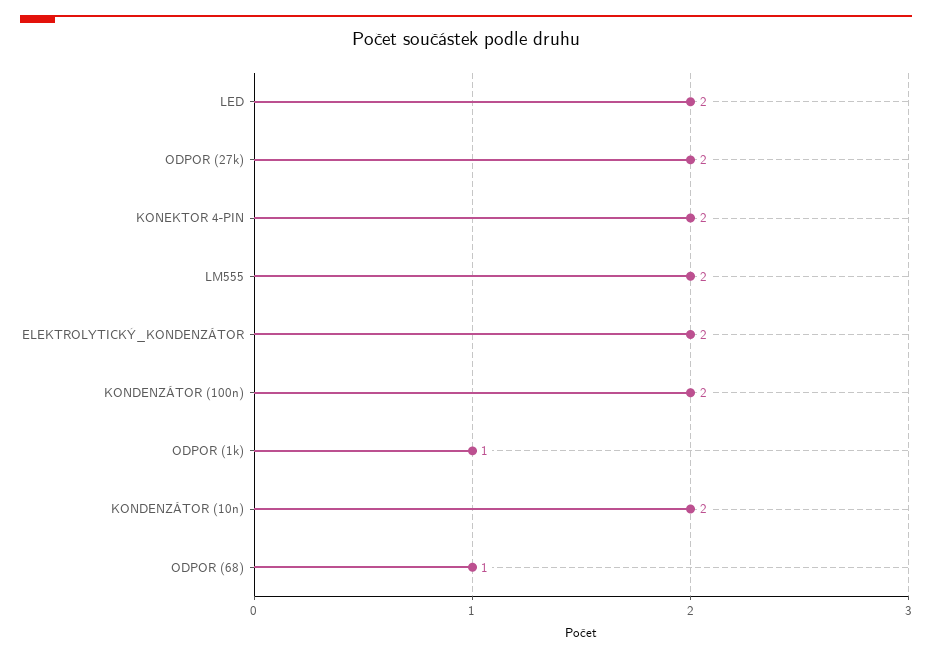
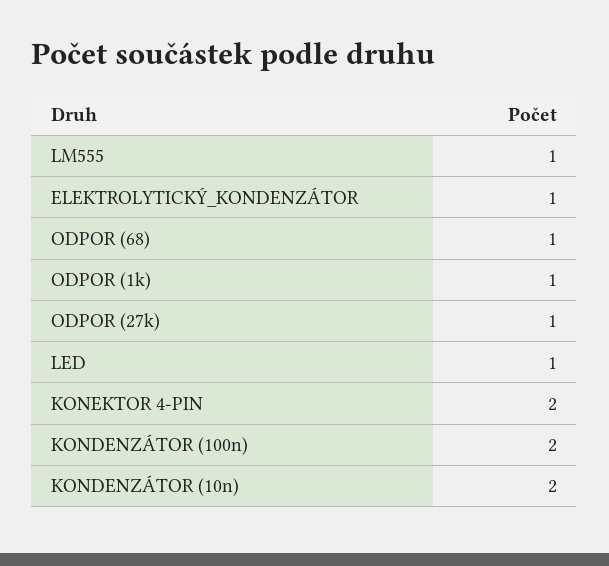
LED: 2 -> 1
ODPOR (27k): 2 -> 1
LM555: 2 -> 1
ELEKTROLYTICKÝ_KONDENZÁTOR: 2 -> 1

